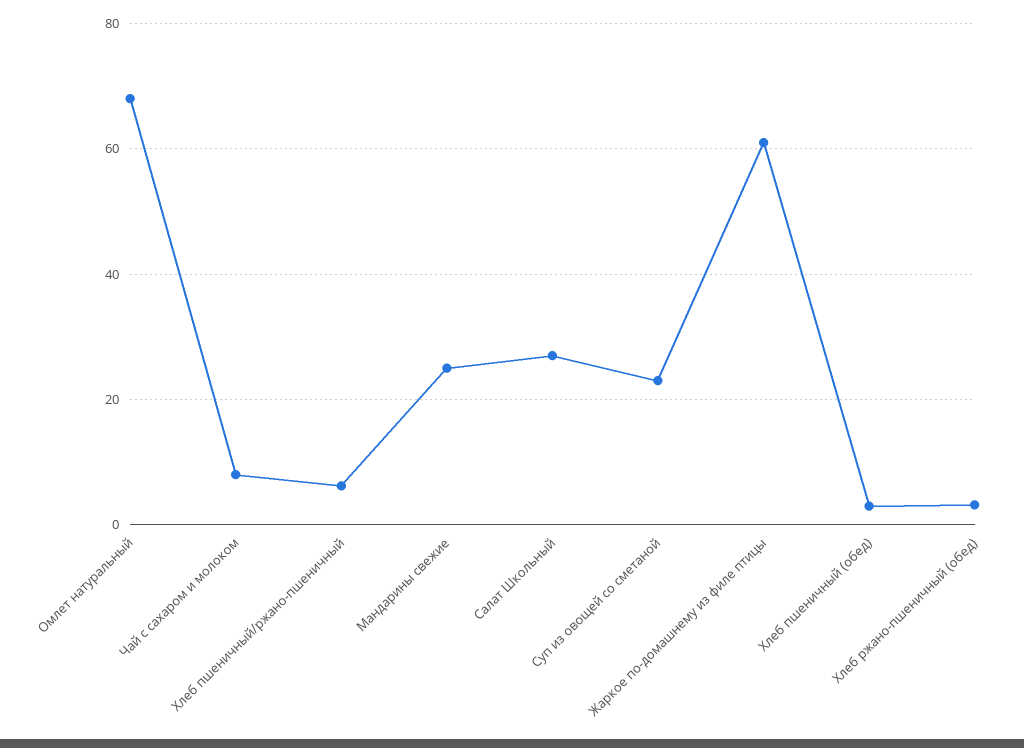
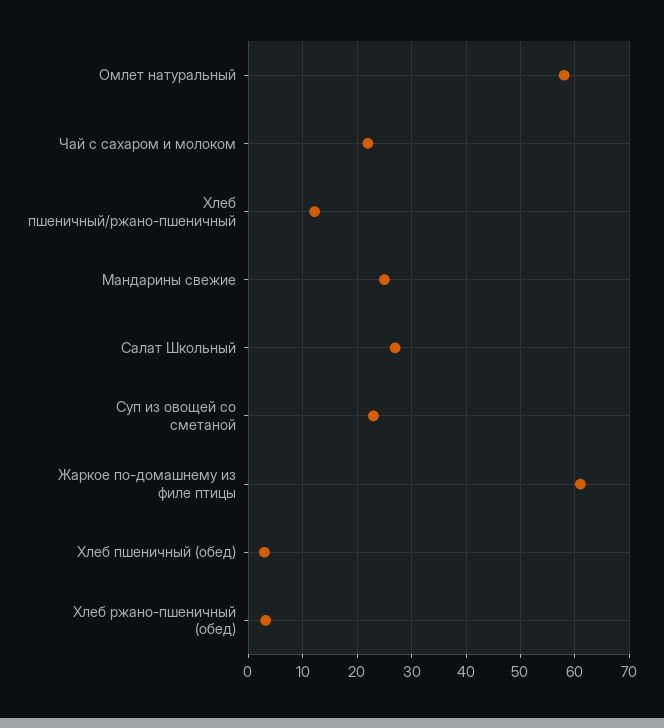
Омлет натуральный: 68 -> 58
Чай с сахаром и молоком: 8 -> 22
Хлеб пшеничный/ржано-пшеничный: 6 -> 12

